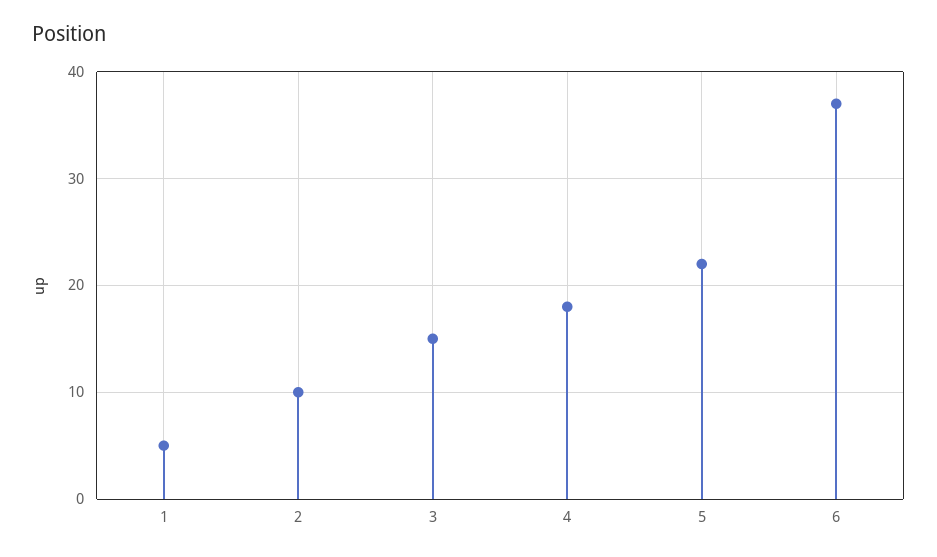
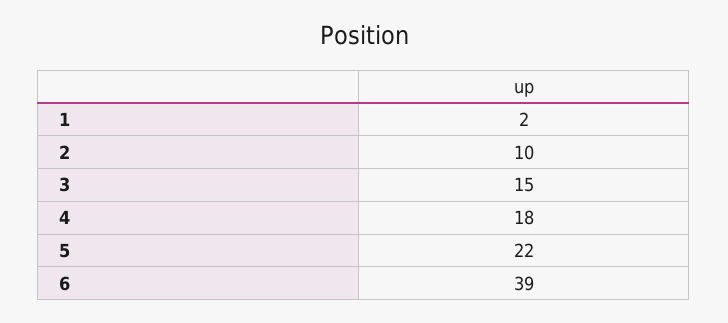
1: 5 -> 2
6: 37 -> 39

